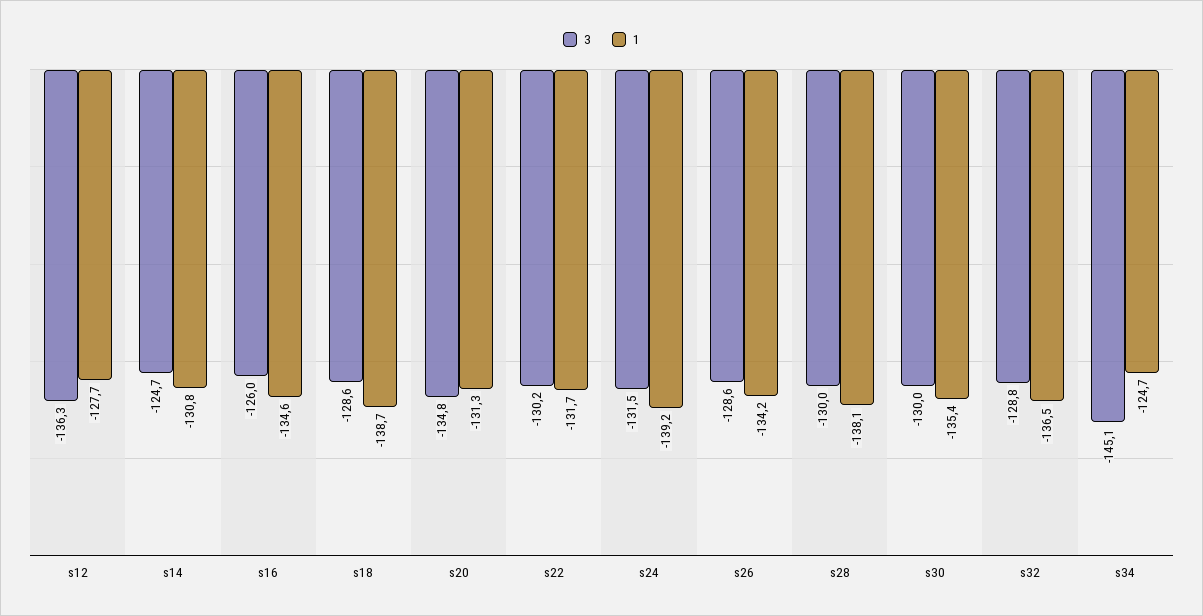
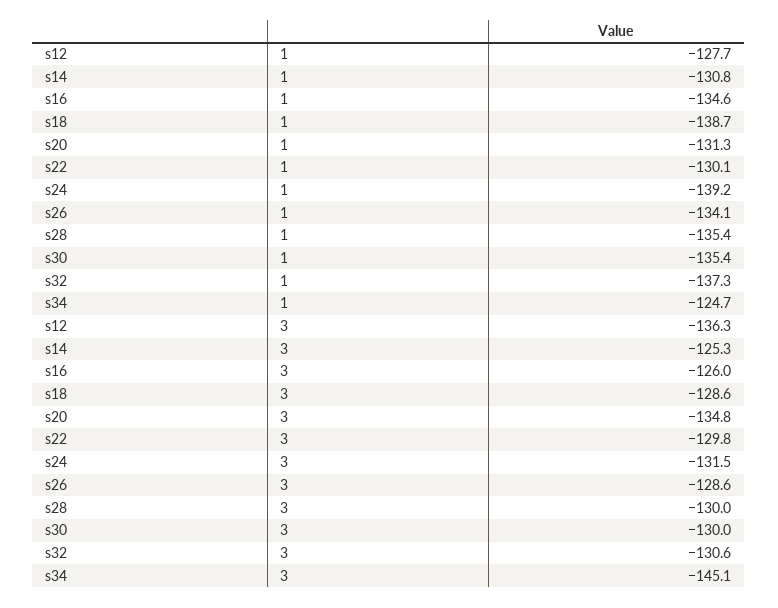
3, s14: -124.7 -> -125.3
3, s22: -130.2 -> -129.8
1, s22: -131.7 -> -130.1
1, s26: -134.2 -> -134.1
1, s28: -138.1 -> -135.4
3, s32: -128.8 -> -130.6
1, s32: -136.5 -> -137.3

